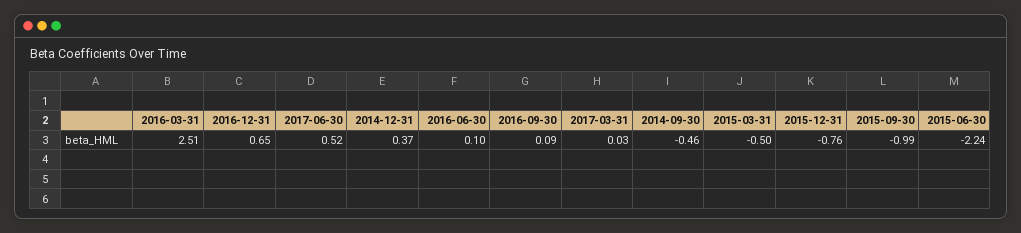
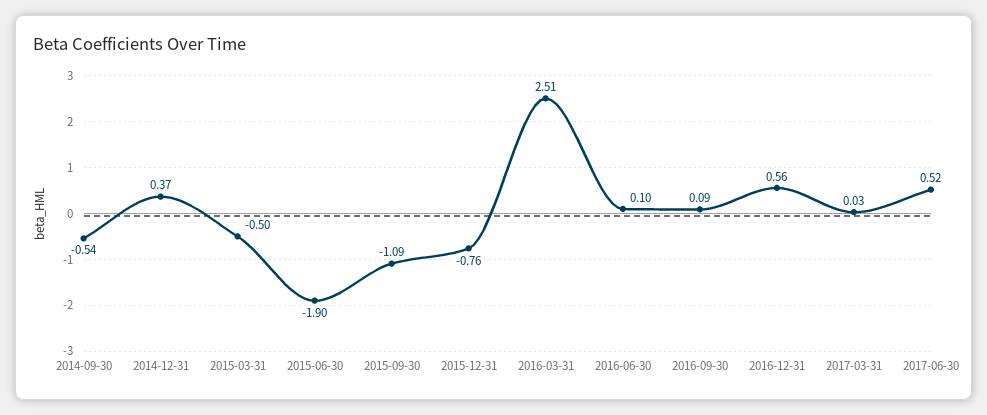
2016-12-31: 0.65 -> 0.56
2014-09-30: -0.46 -> -0.54
2015-09-30: -0.99 -> -1.09
2015-06-30: -2.24 -> -1.9

